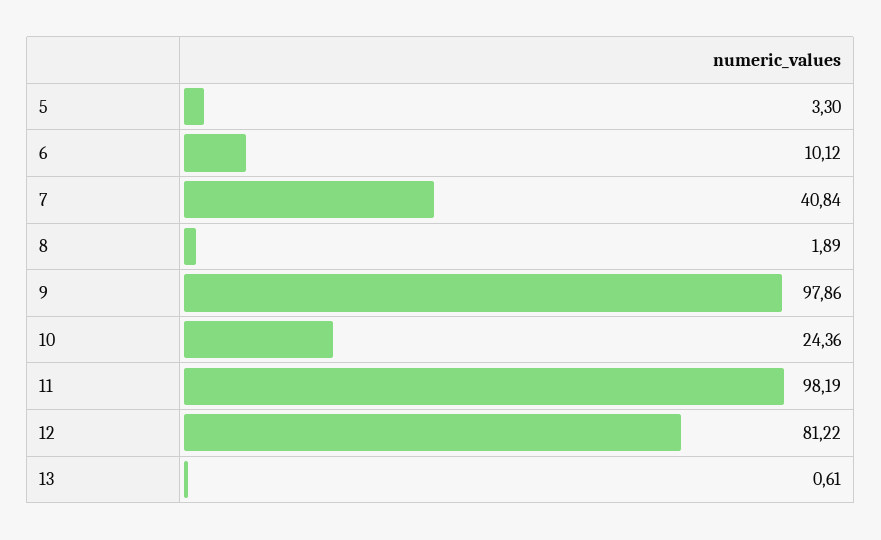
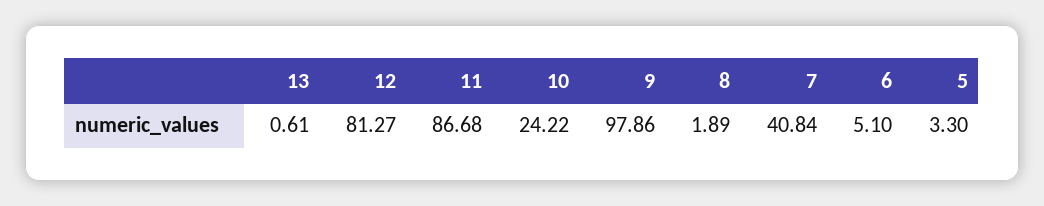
6: 10.12 -> 5.1
10: 24.36 -> 24.22
11: 98.19 -> 86.68
12: 81.22 -> 81.27

